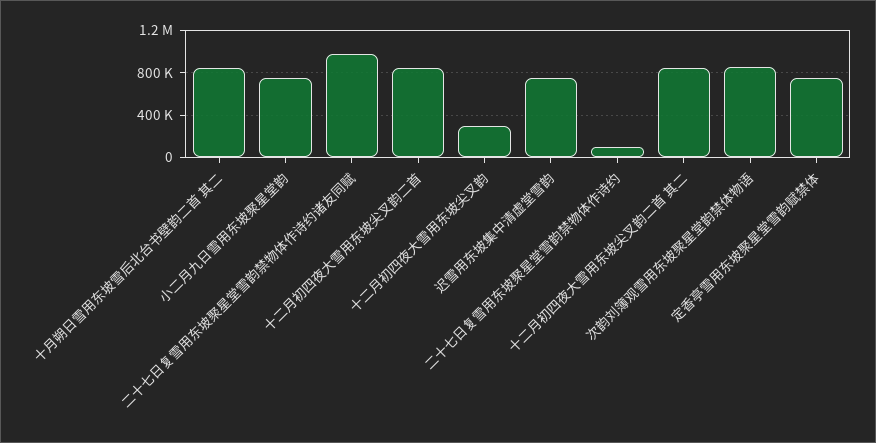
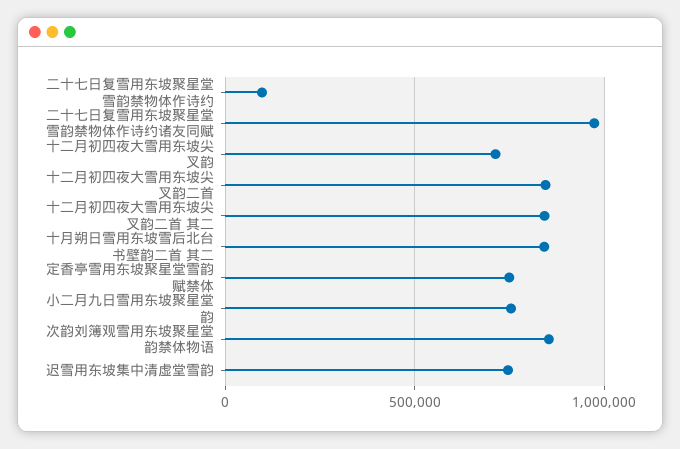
十二月初四夜大雪用东坡尖叉韵: 300000 -> 700000

